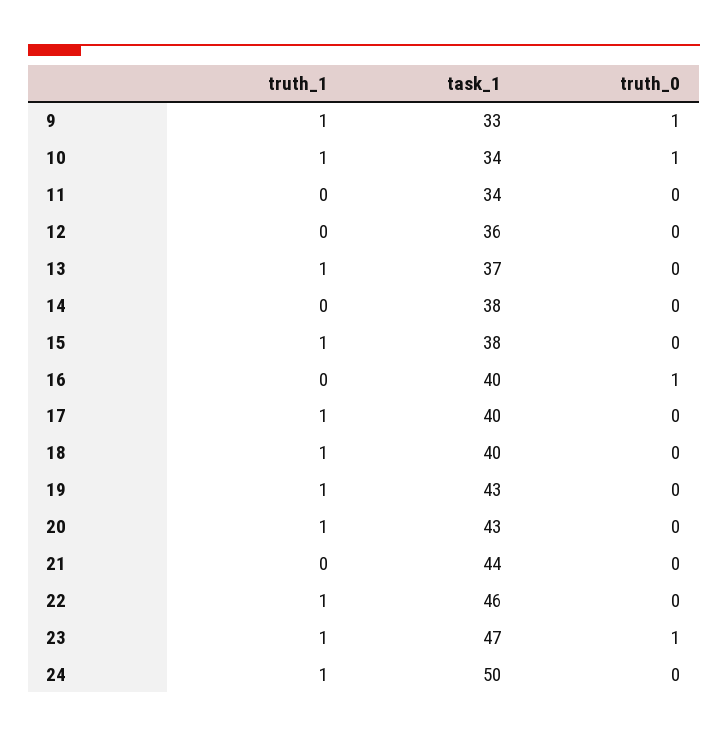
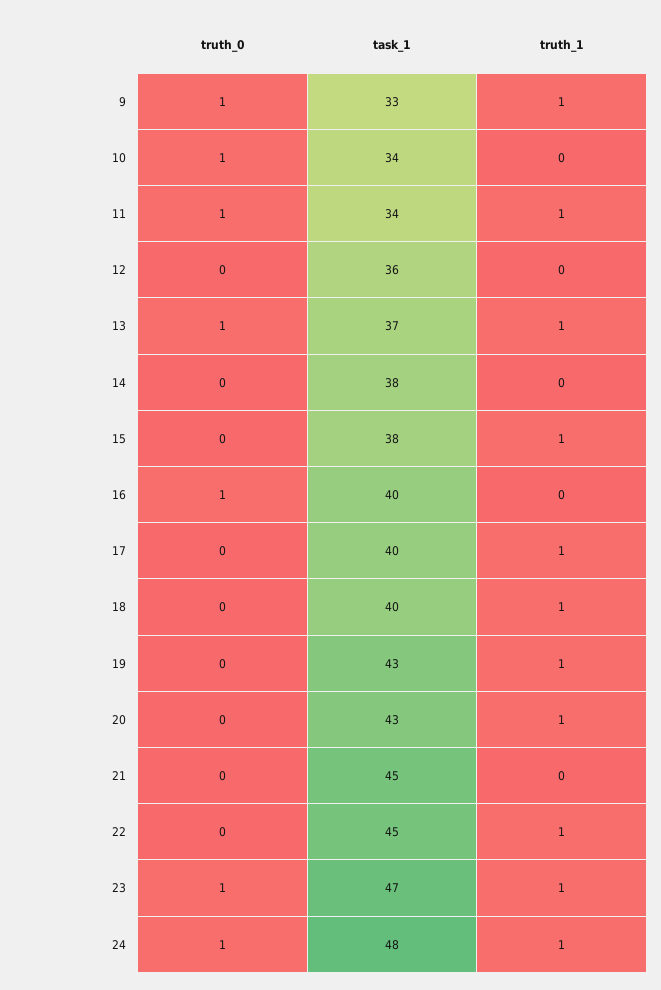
truth_1, 10: 1 -> 0
truth_1, 11: 0 -> 1
truth_0, 11: 0 -> 1
truth_0, 13: 0 -> 1
task_1, 21: 44 -> 45
task_1, 22: 46 -> 45
task_1, 24: 50 -> 48
truth_0, 24: 0 -> 1

